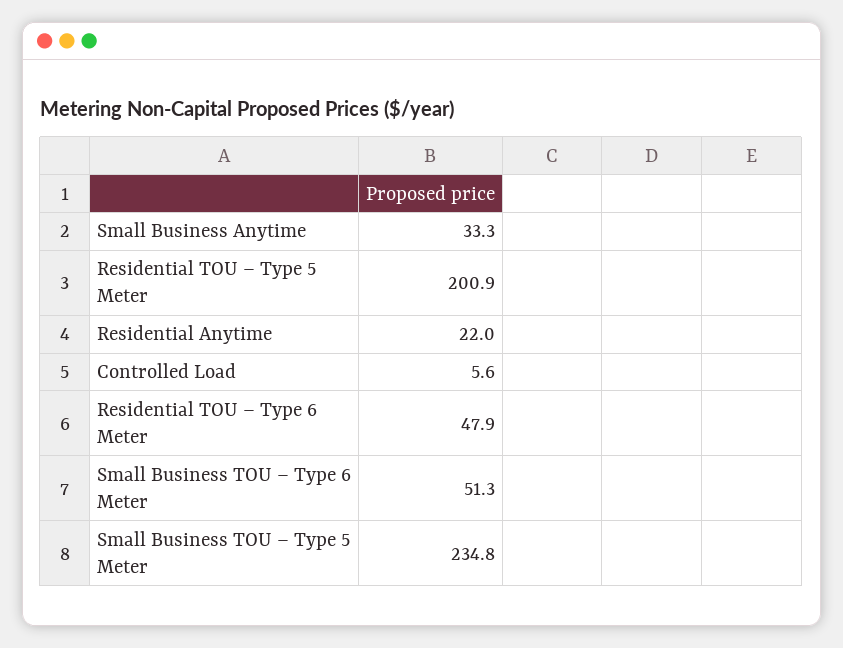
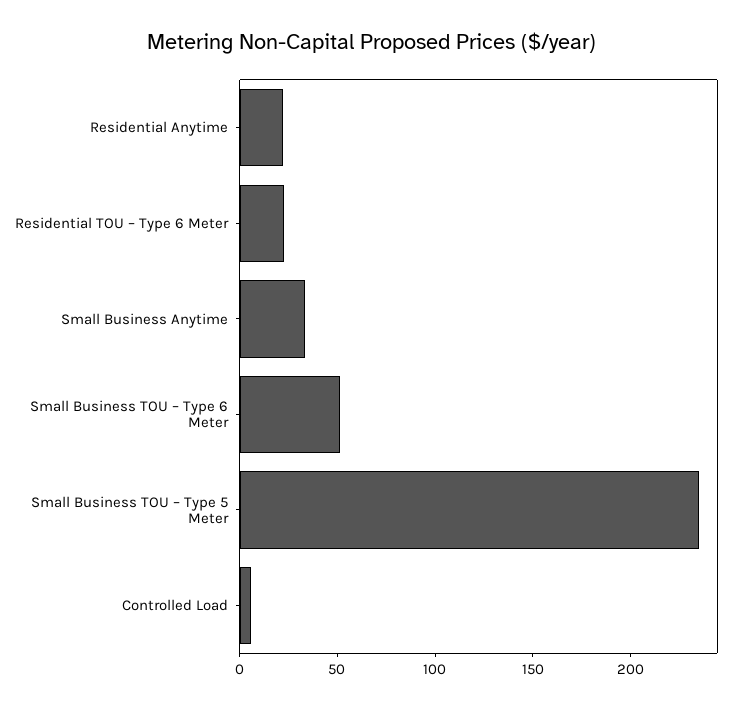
Residential TOU – Type 5 Meter: 200.9 -> none
Residential TOU – Type 6 Meter: 47.9 -> 20

